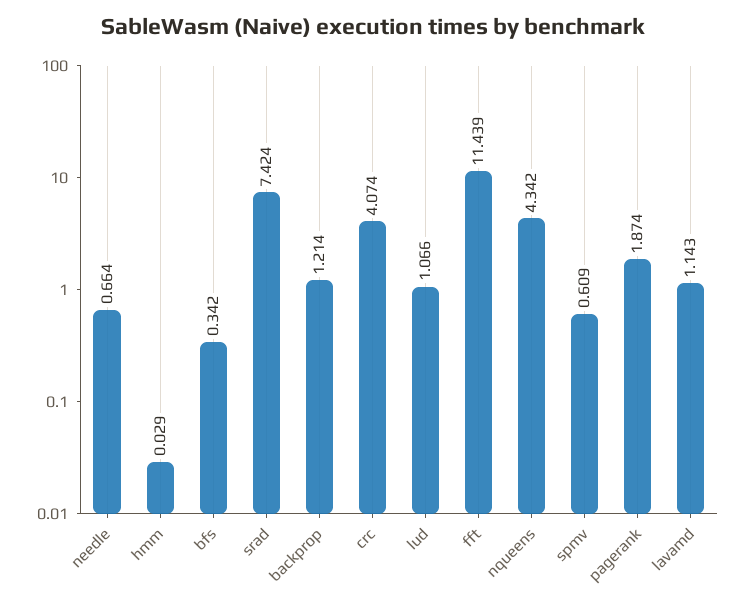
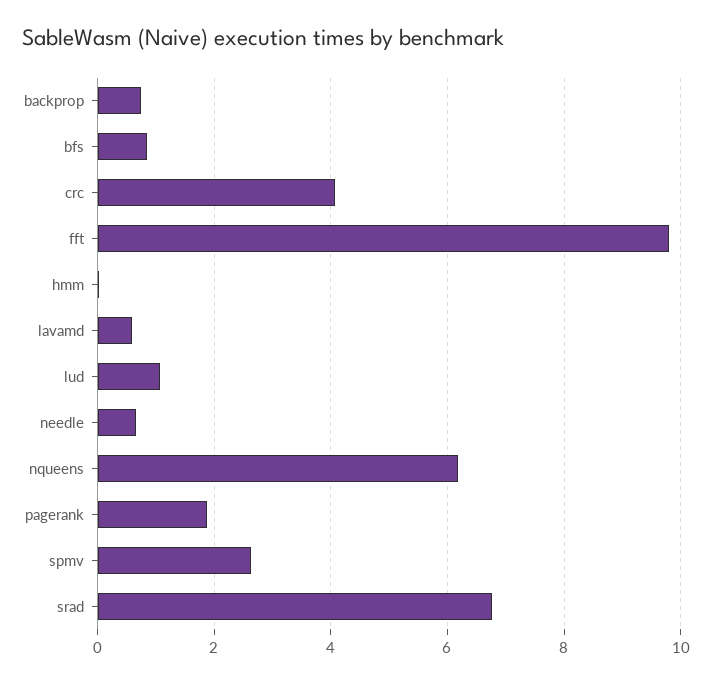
bfs: 0.342 -> 0.8
srad: 7.424 -> 6.8
backprop: 1.214 -> 0.8
fft: 11.439 -> 9.8
nqueens: 4.342 -> 6.2
spmv: 0.609 -> 2.6
lavamd: 1.143 -> 0.6

